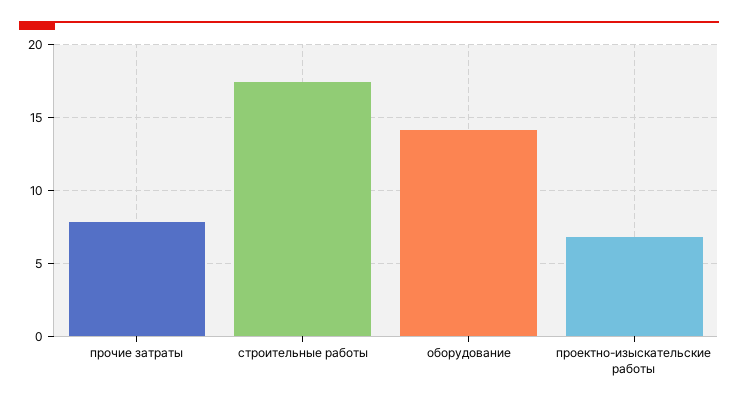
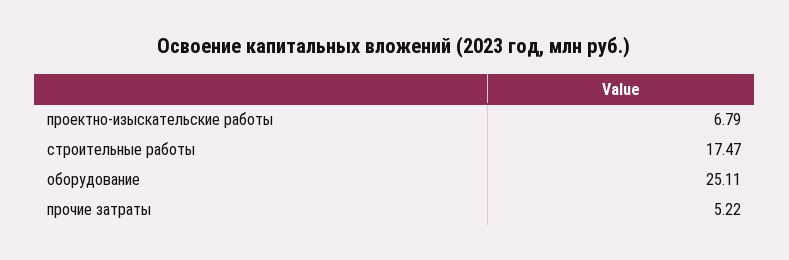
прочие затраты: 8 -> 5.22
оборудование: 14 -> 25.11

